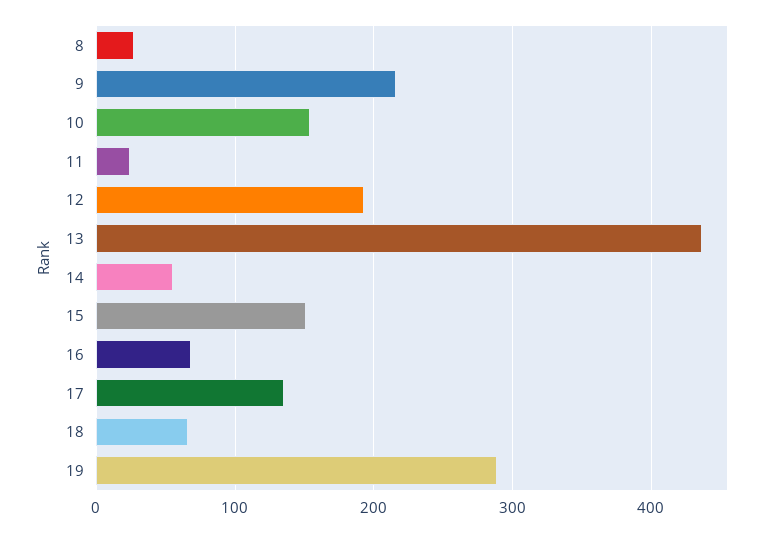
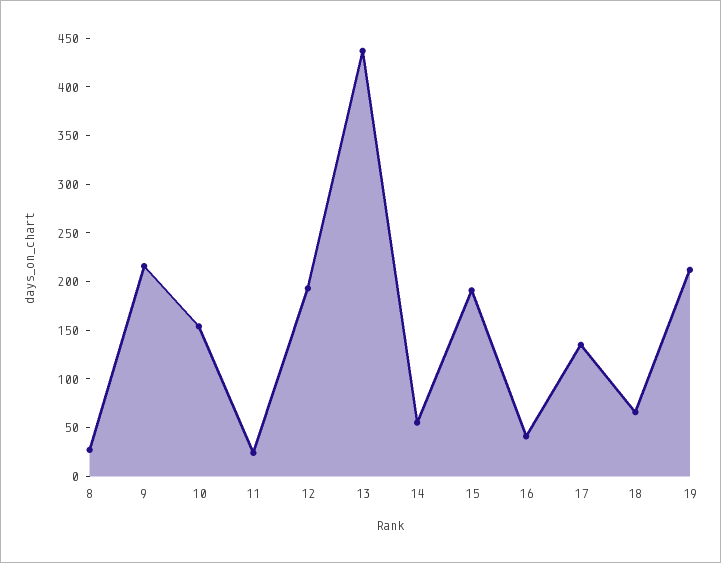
15: 150 -> 190
16: 70 -> 40
19: 290 -> 210

